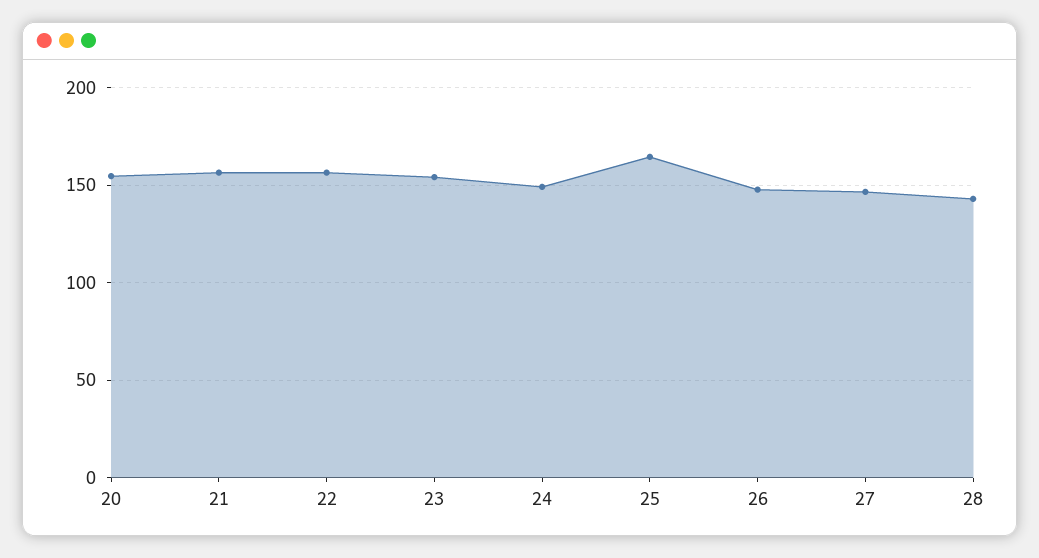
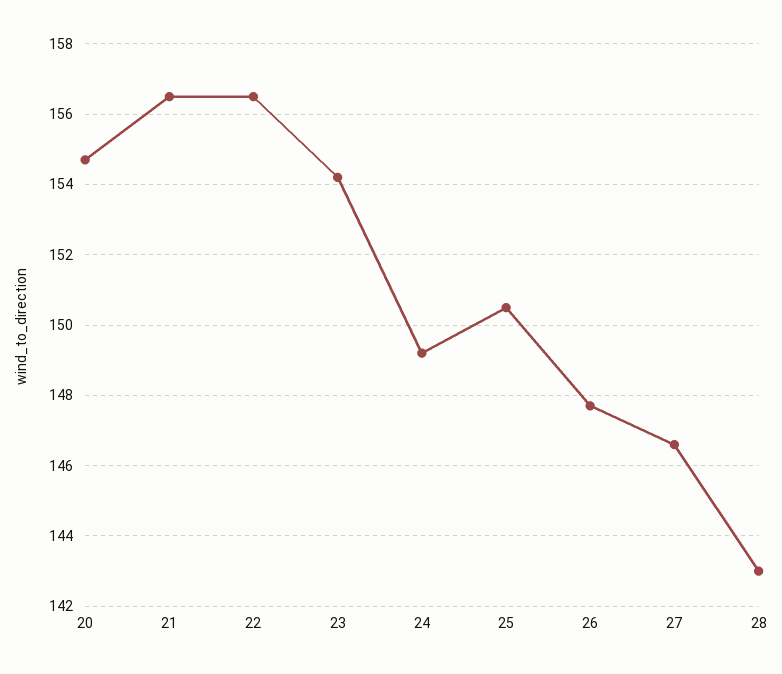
25: 165 -> 150.5

